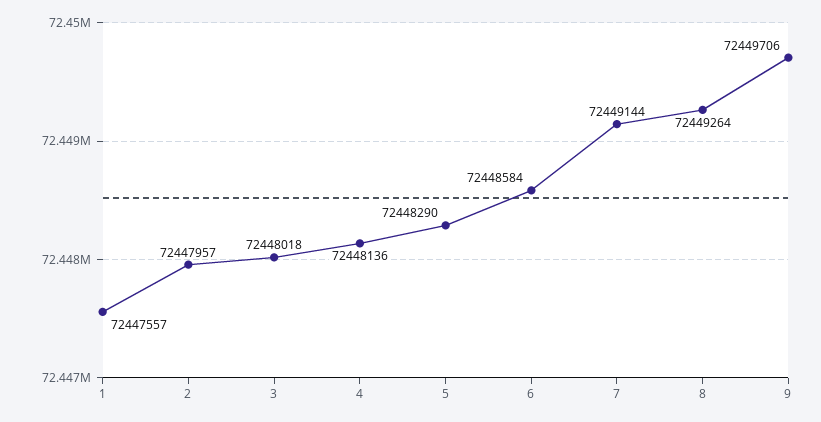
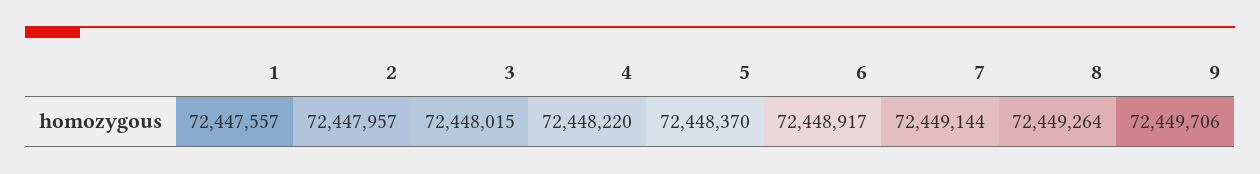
3: 72448018 -> 72448015
4: 72448136 -> 72448220
5: 72448290 -> 72448370
6: 72448584 -> 72448917

